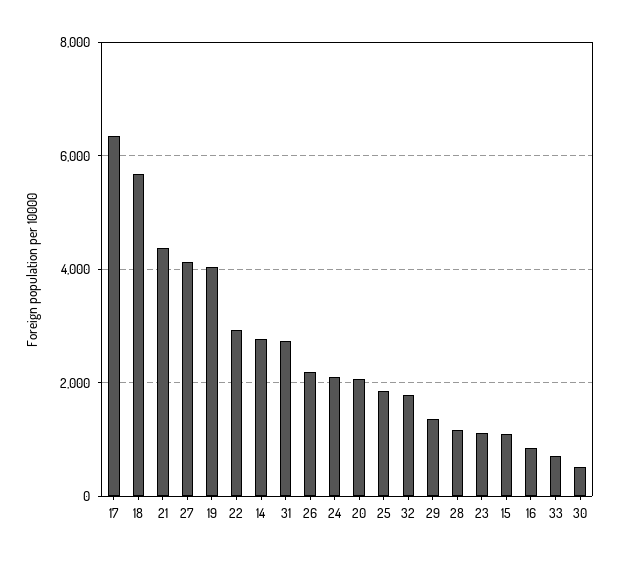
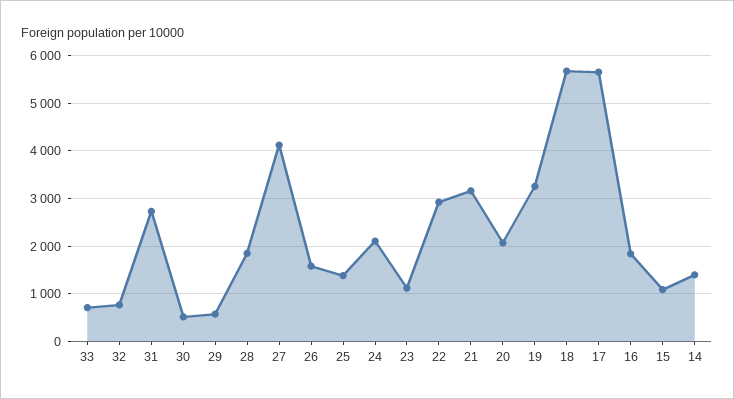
17: 6400 -> 5600
21: 4400 -> 3200
19: 4000 -> 3200
14: 2800 -> 1400
26: 2200 -> 1600
25: 1800 -> 1400
32: 1800 -> 800
29: 1400 -> 600
28: 1200 -> 1800
16: 800 -> 1800

